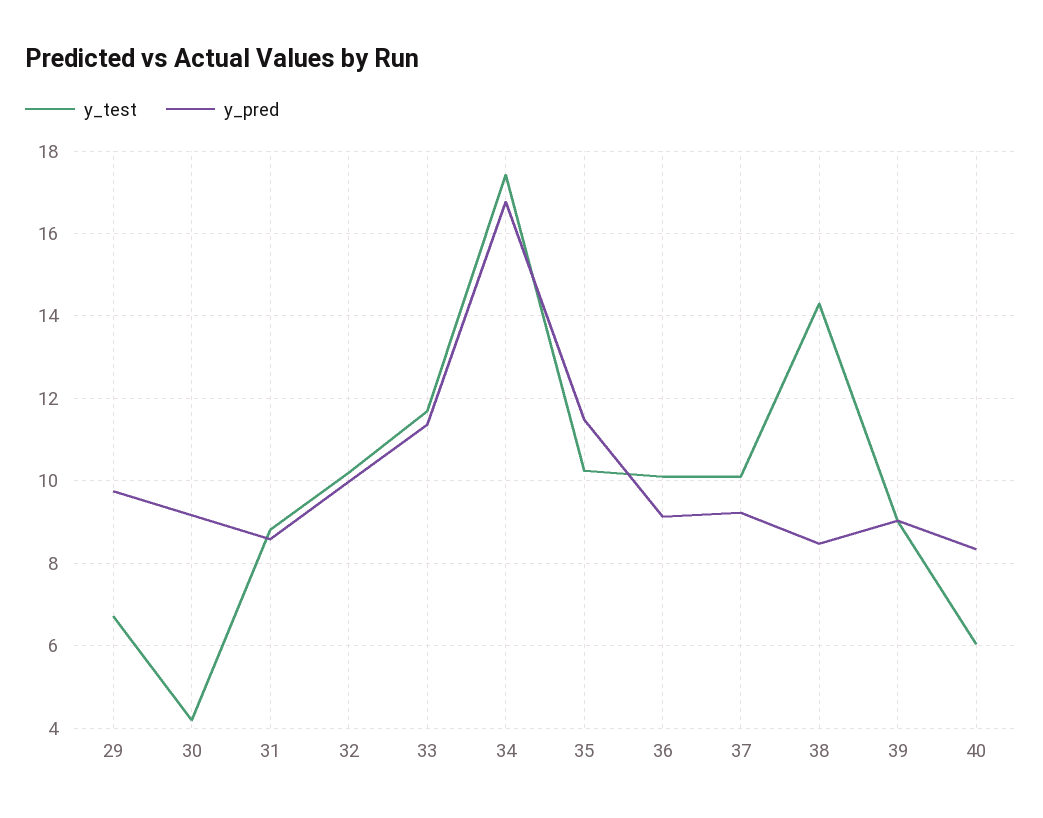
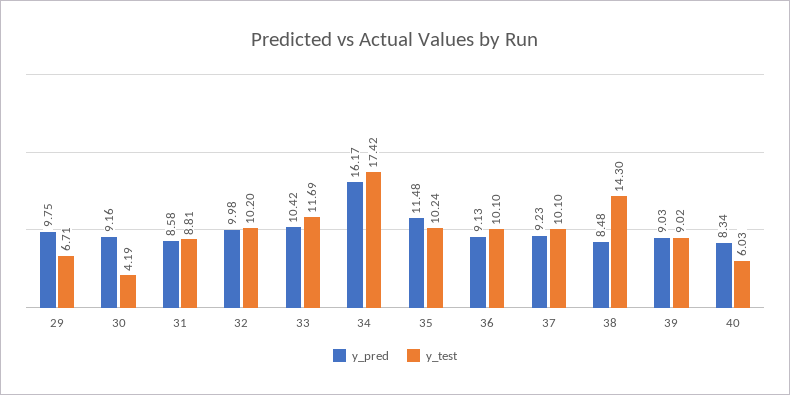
y_pred, 33: 11.4 -> 10.42
y_pred, 34: 16.8 -> 16.17

